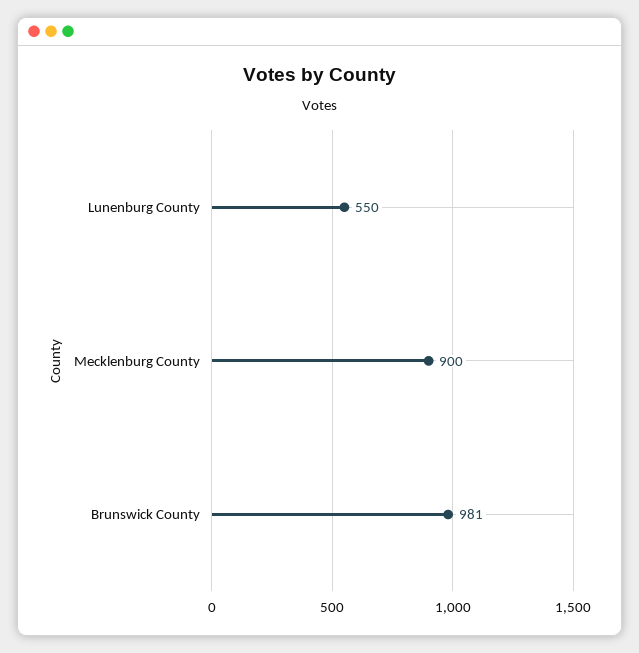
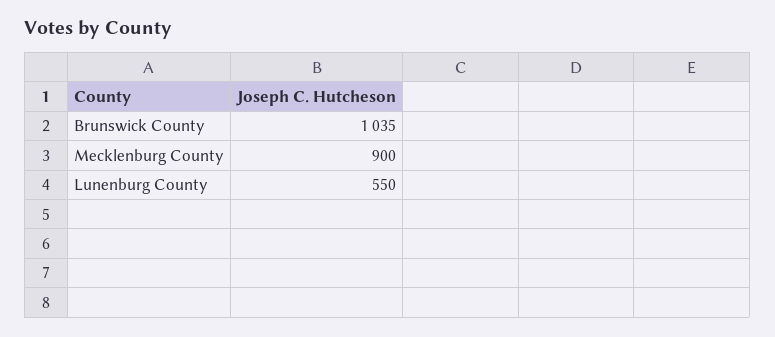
Brunswick County: 981 -> 1035

